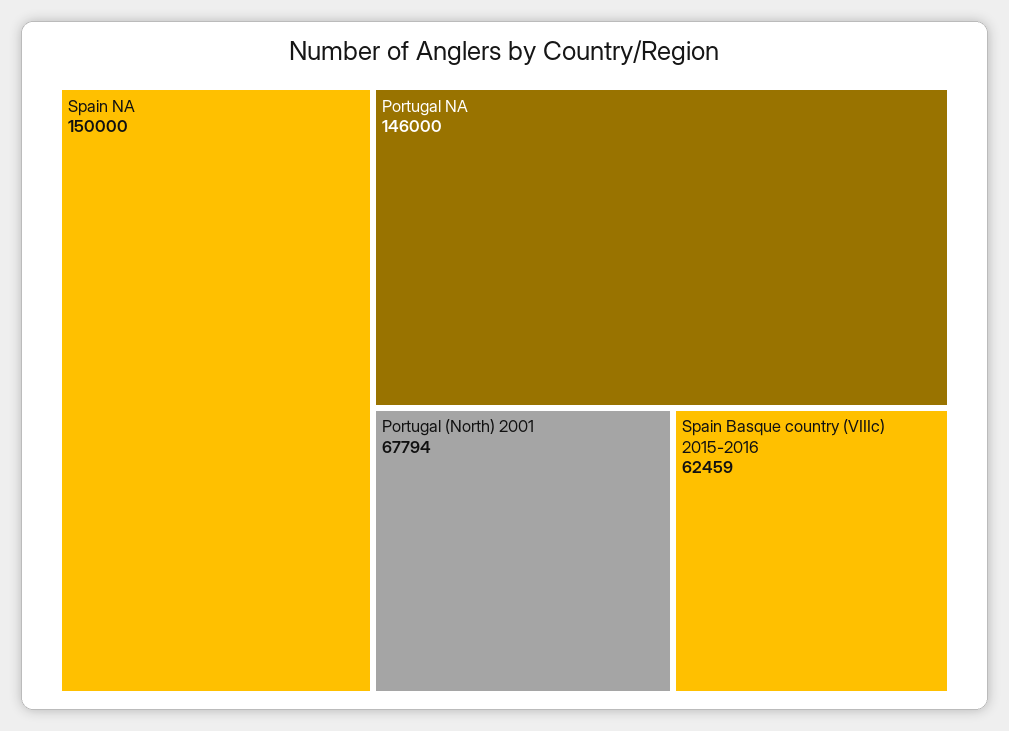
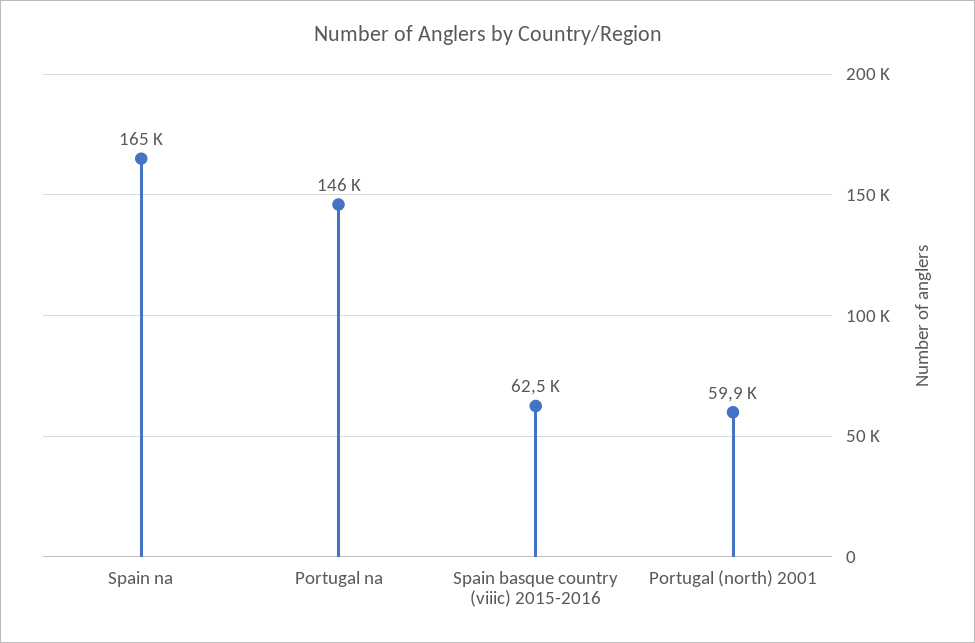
Spain NA: 150000 -> 165000
Portugal (North) 2001: 67794 -> 59900

